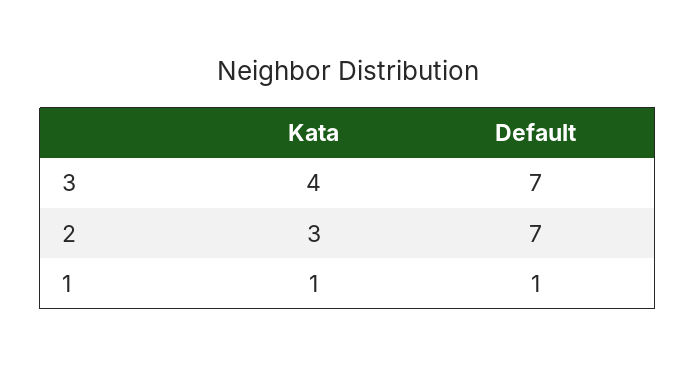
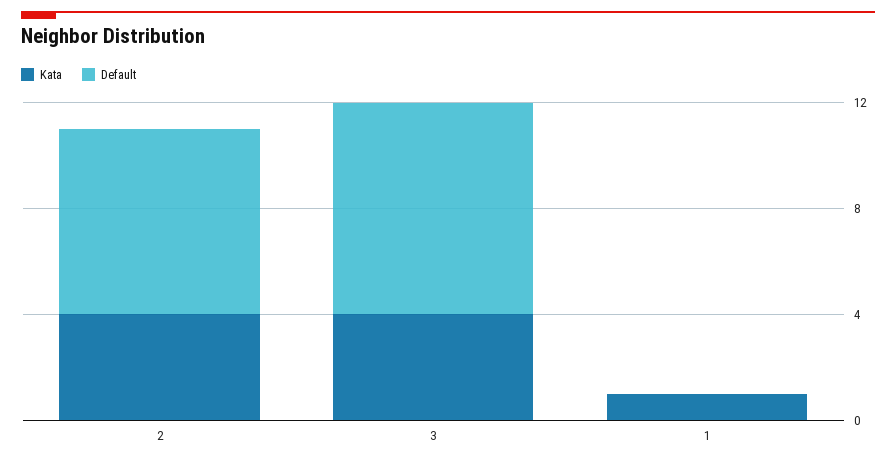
Default, 3: 7 -> 8
Kata, 2: 3 -> 4
Default, 1: 1 -> 0

